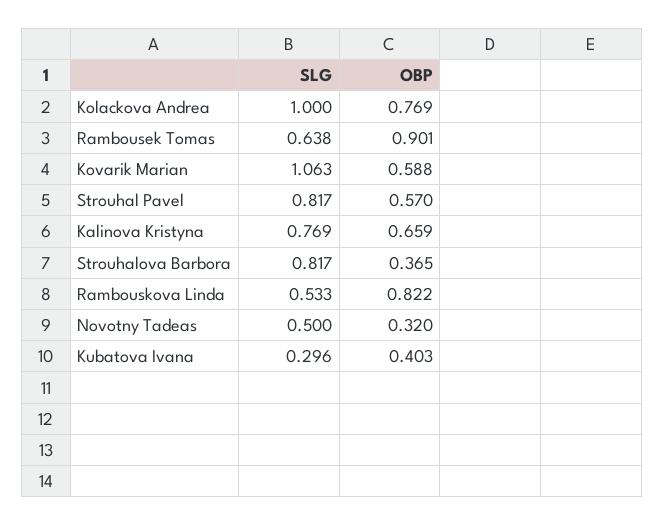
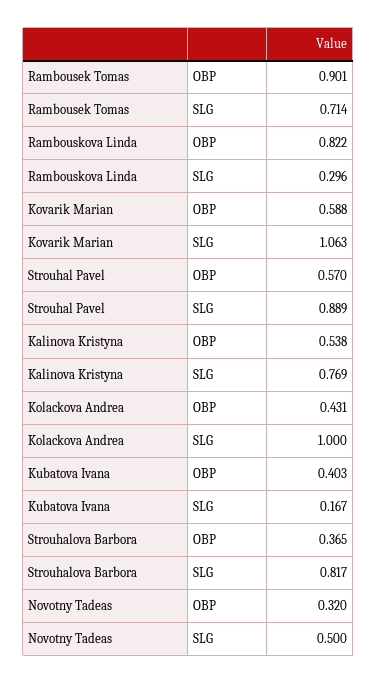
OBP, Kolackova Andrea: 0.769 -> 0.431
SLG, Rambousek Tomas: 0.638 -> 0.714
SLG, Strouhal Pavel: 0.817 -> 0.889
OBP, Kalinova Kristyna: 0.659 -> 0.538
SLG, Rambouskova Linda: 0.533 -> 0.296
SLG, Kubatova Ivana: 0.296 -> 0.167

